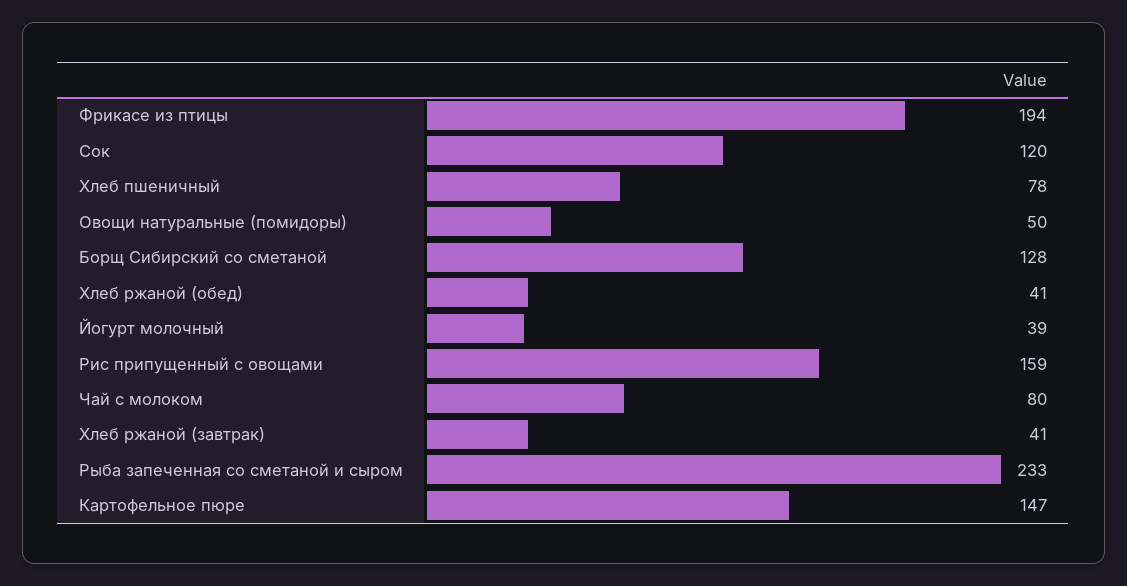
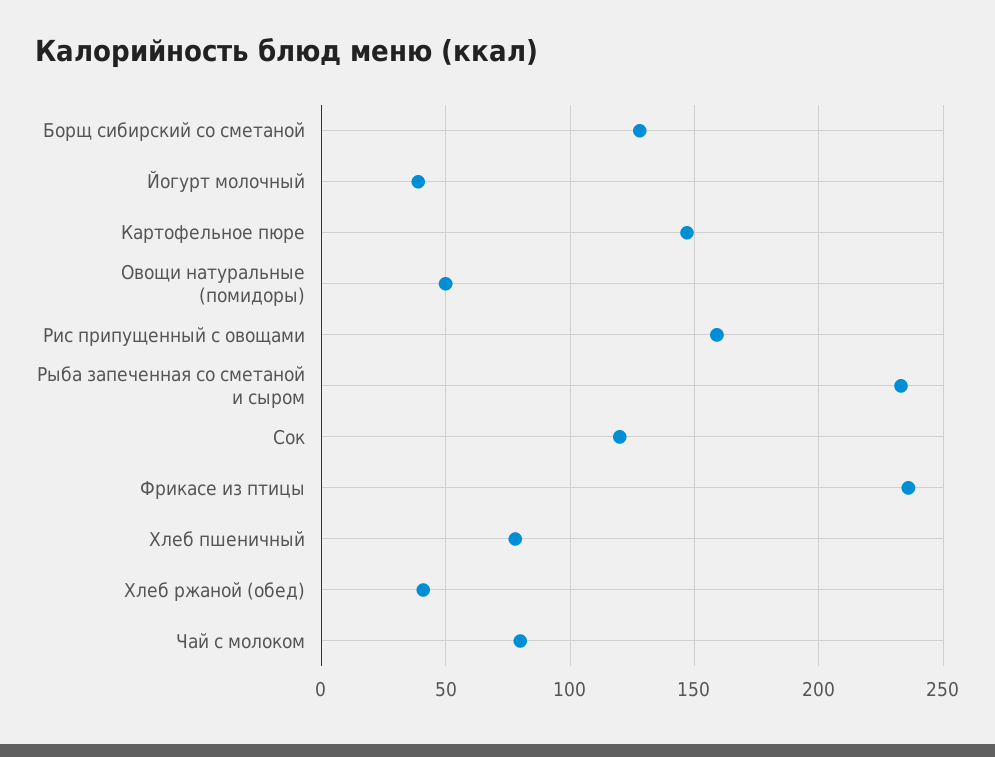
Фрикасе из птицы: 194 -> 235
Хлеб ржаной (завтрак): 41 -> none

